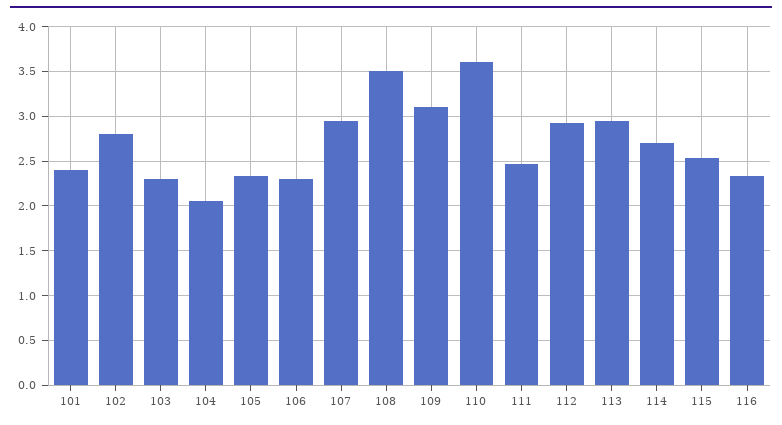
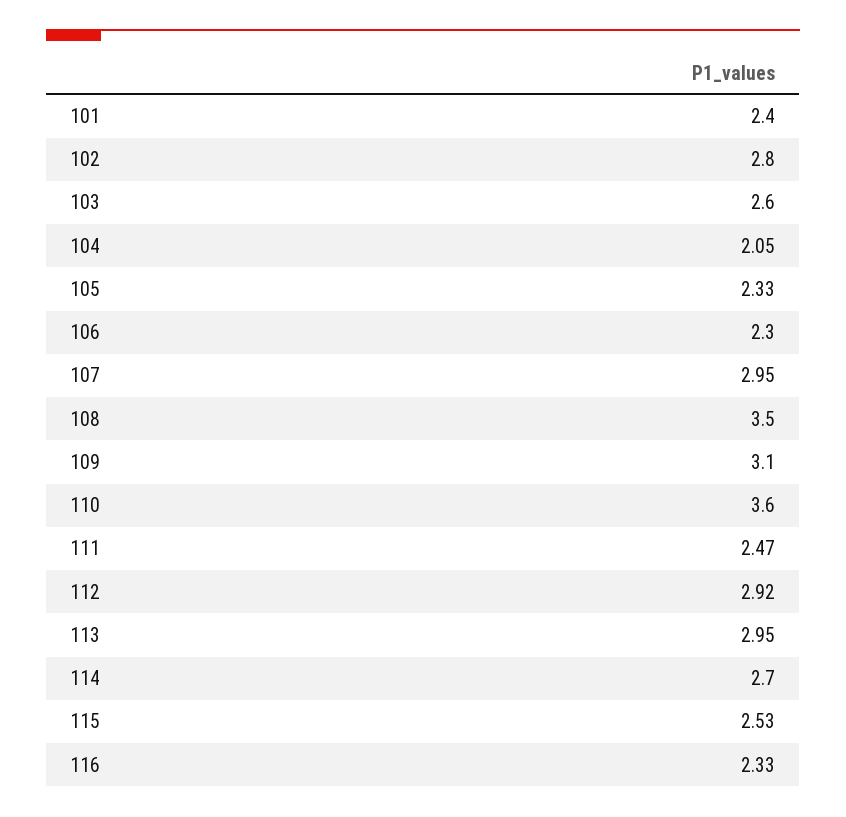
103: 2.3 -> 2.6

